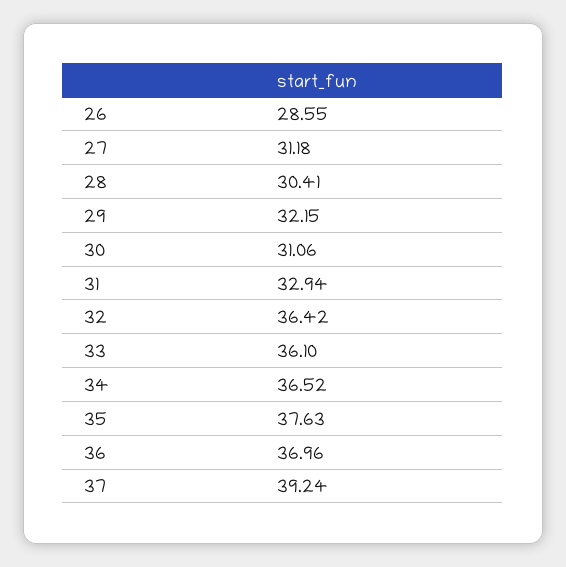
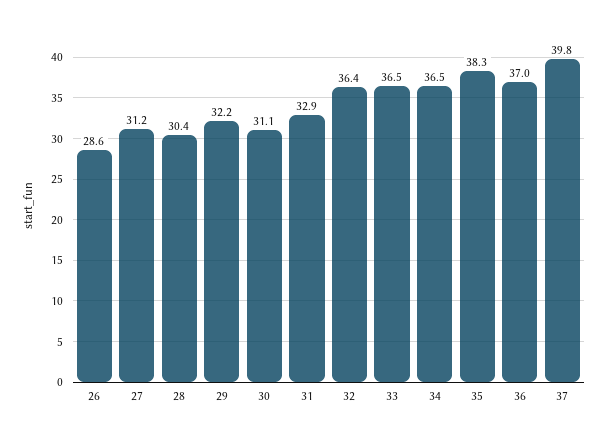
33: 36.1 -> 36.5
35: 37.63 -> 38.3
37: 39.24 -> 39.8

